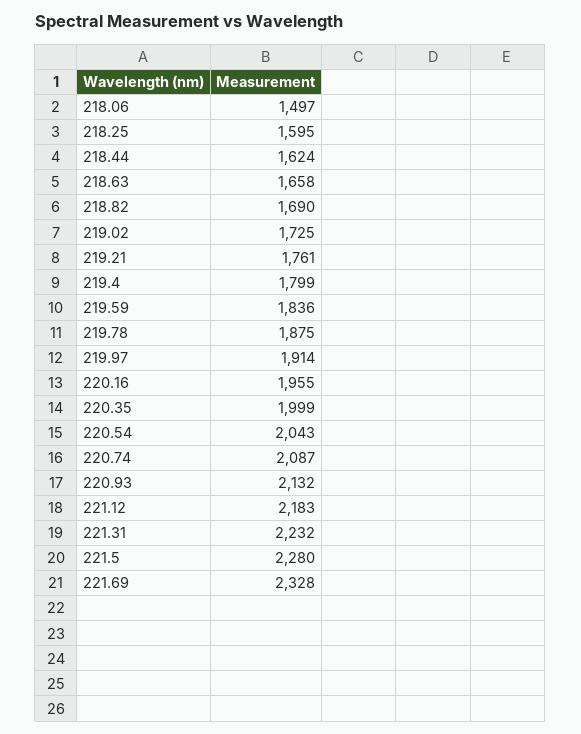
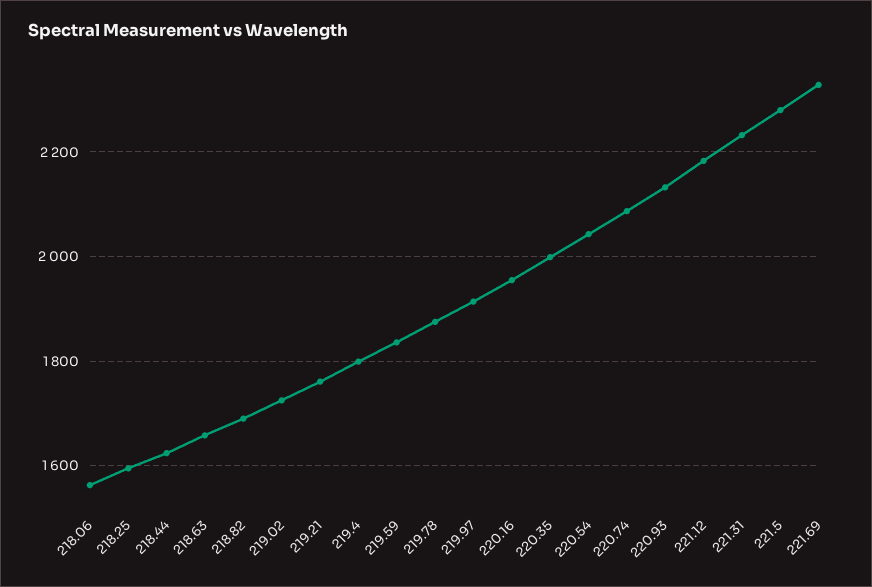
218.06: 1497 -> 1560

